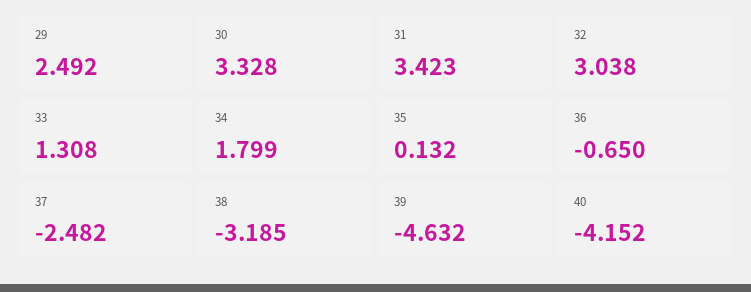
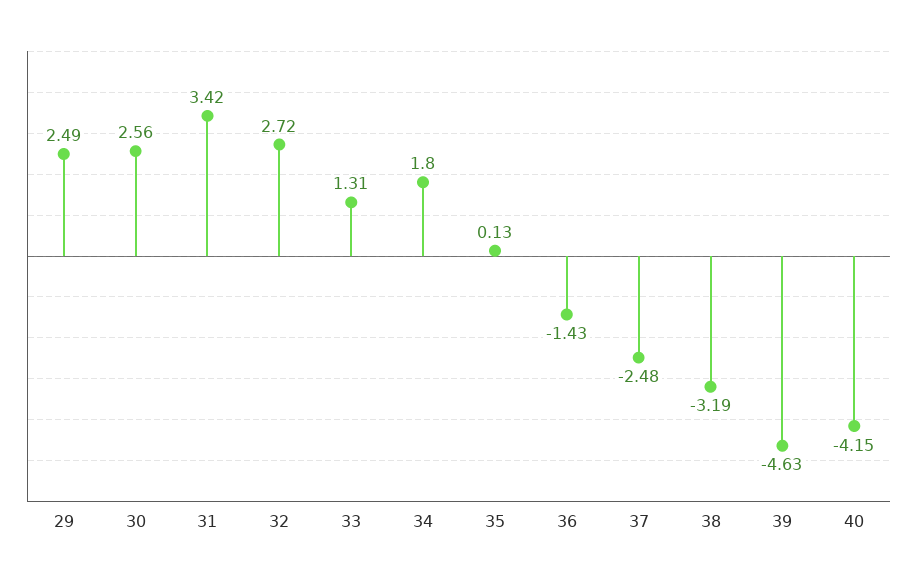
30: 3.328 -> 2.56
32: 3.038 -> 2.72
36: -0.65 -> -1.43

